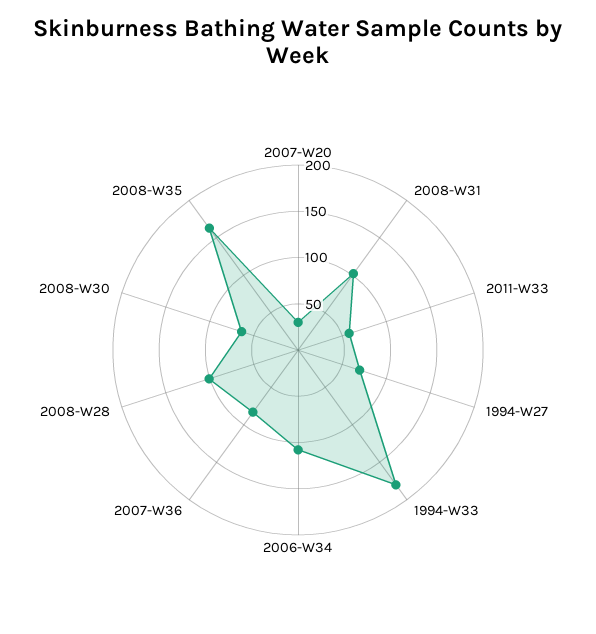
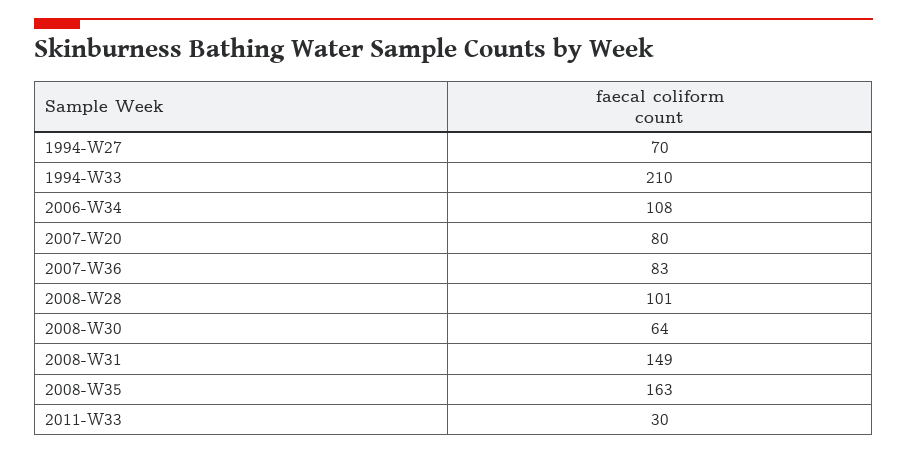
2007-W20: 30 -> 80
2008-W31: 100 -> 149
2011-W33: 60 -> 30
1994-W33: 180 -> 210

